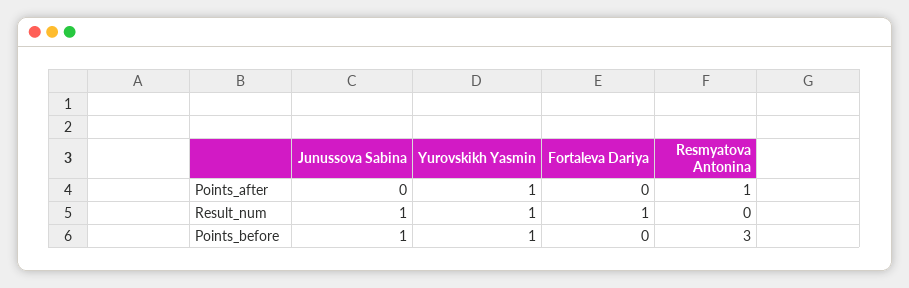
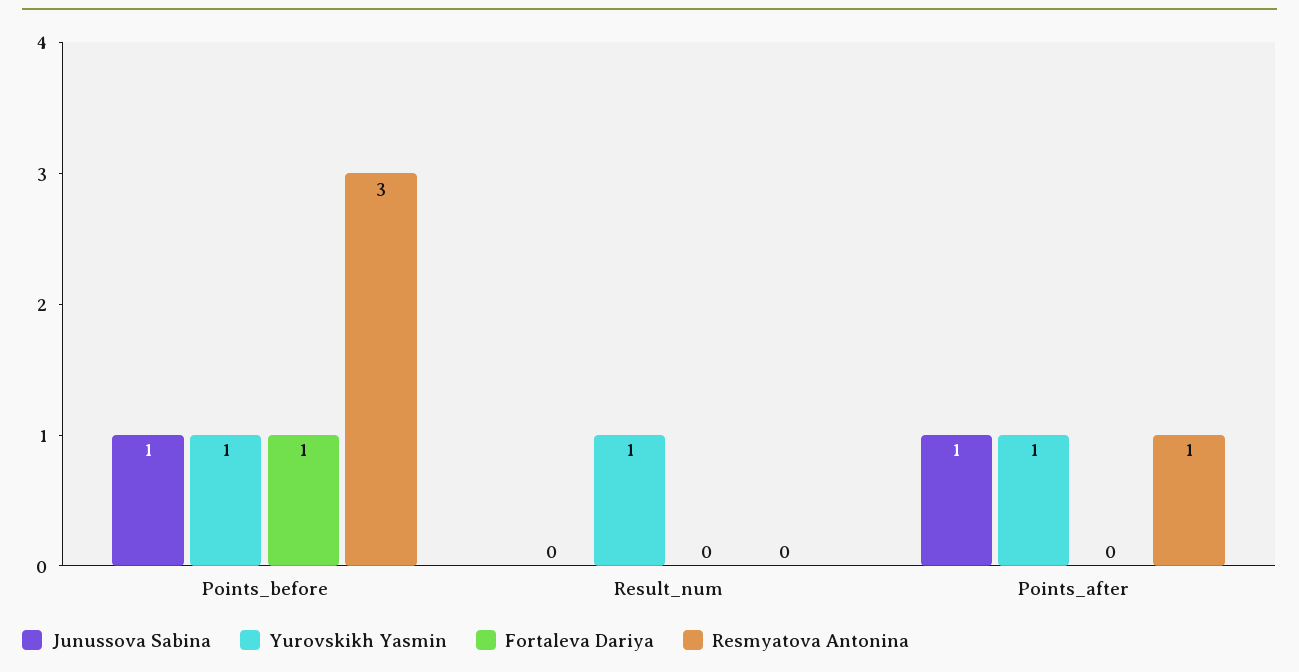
Junussova Sabina, Points_after: 0 -> 1
Junussova Sabina, Result_num: 1 -> 0
Fortaleva Dariya, Result_num: 1 -> 0
Fortaleva Dariya, Points_before: 0 -> 1

